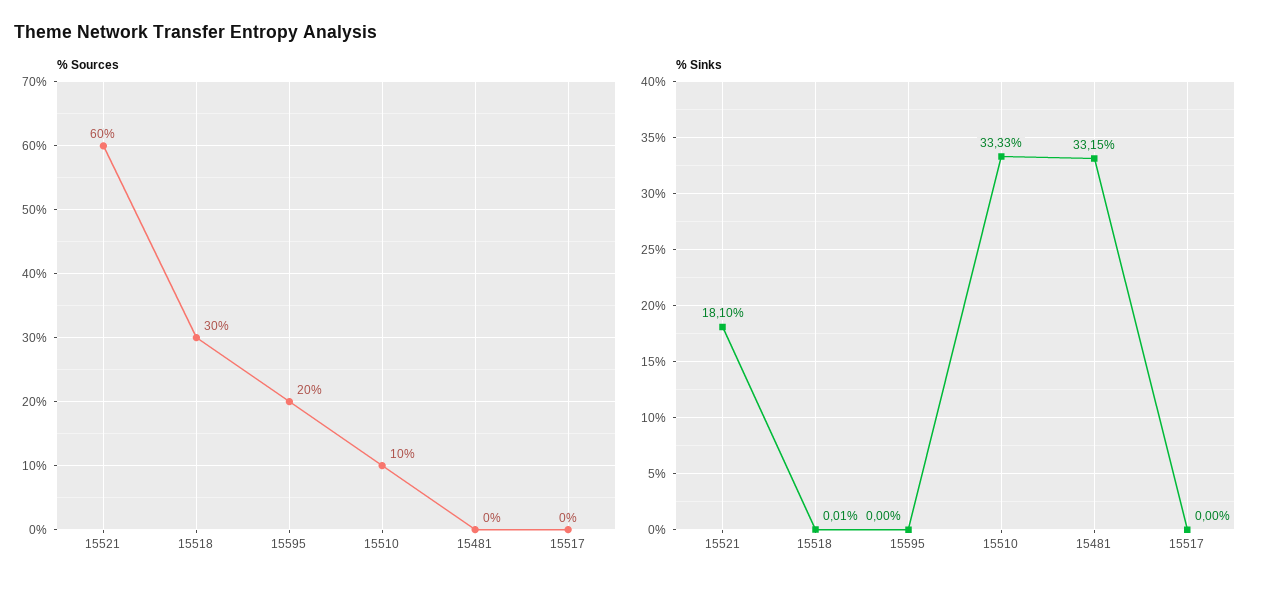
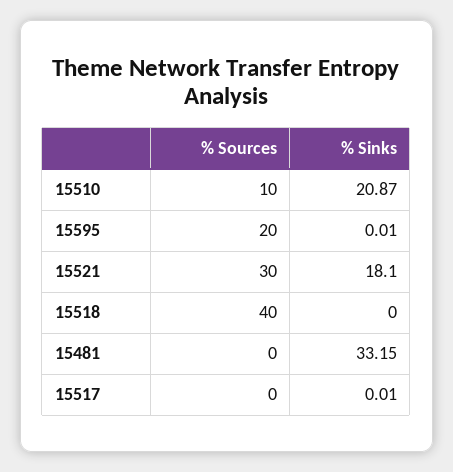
% Sources, 15521: 60 -> 30
% Sources, 15518: 30 -> 40
% Sinks, 15518: 0.01 -> 0
% Sinks, 15595: 0 -> 0.01
% Sinks, 15510: 33.33 -> 20.87
% Sinks, 15517: 0 -> 0.01

